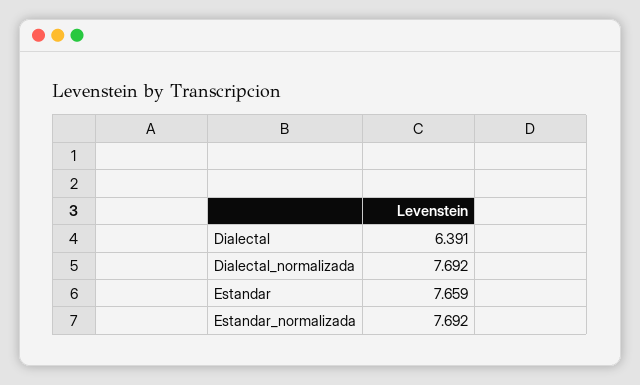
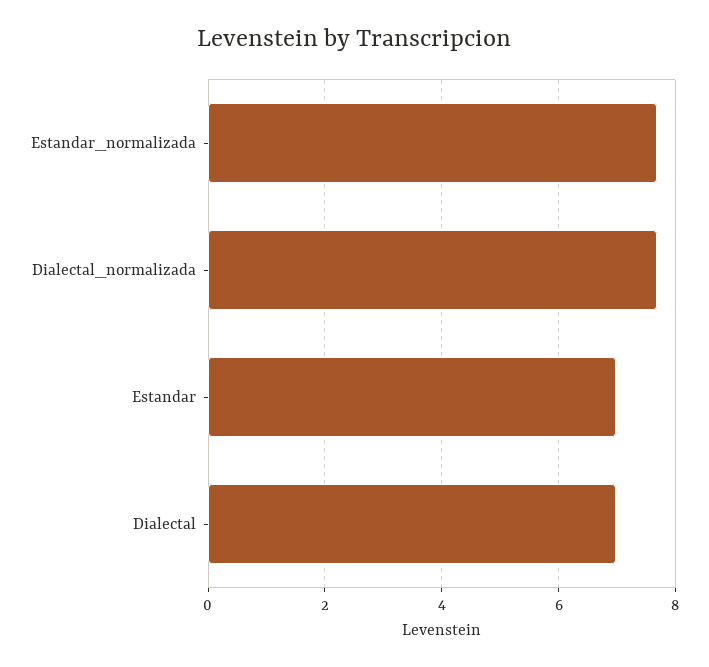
Dialectal: 6.391 -> 7
Estandar: 7.659 -> 7

